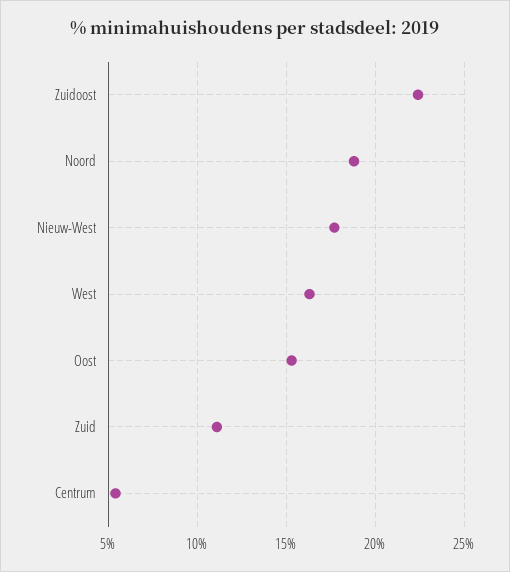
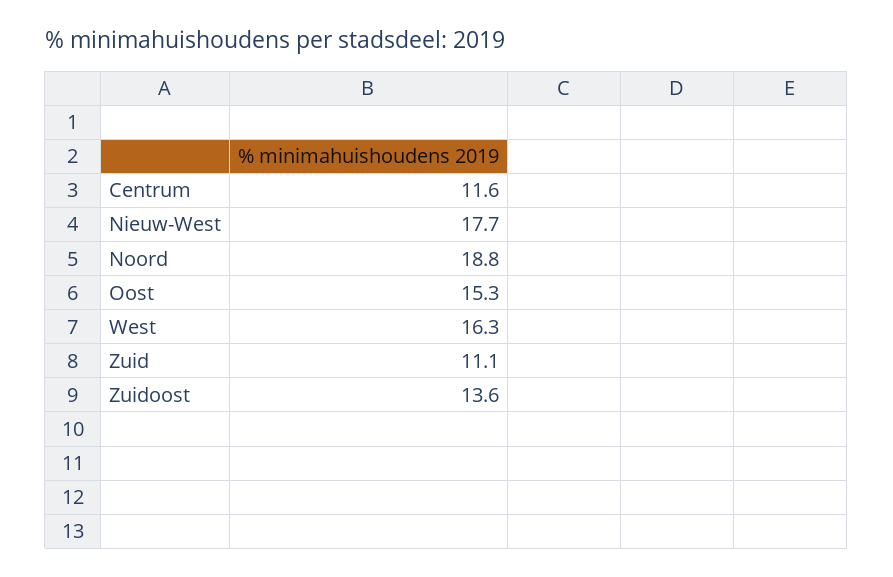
Zuidoost: 22.5 -> 13.6
Centrum: 5.5 -> 11.6

